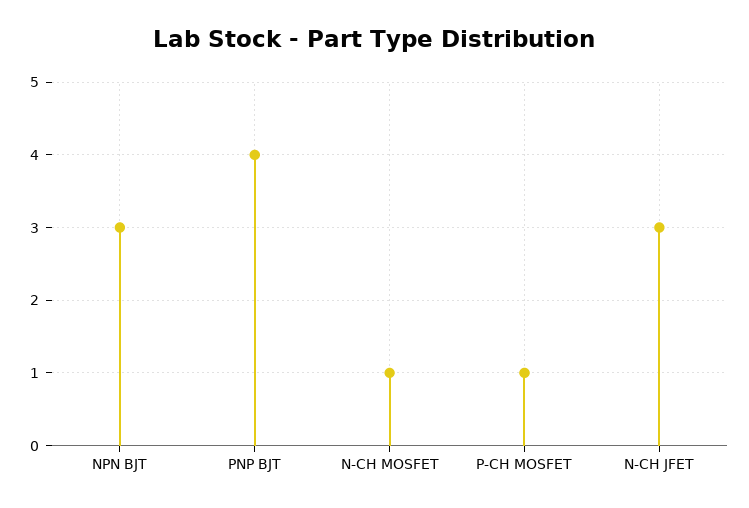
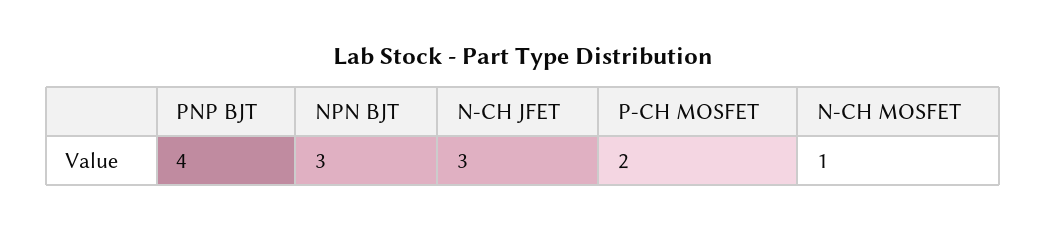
P-CH MOSFET: 1 -> 2

